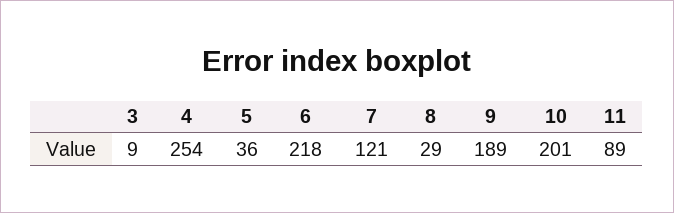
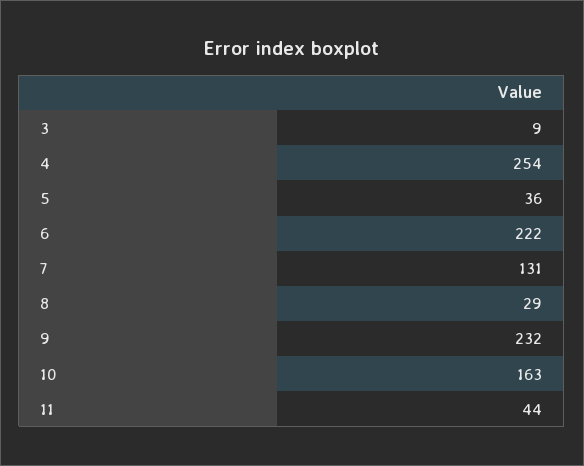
6: 218 -> 222
7: 121 -> 131
9: 189 -> 232
10: 201 -> 163
11: 89 -> 44

